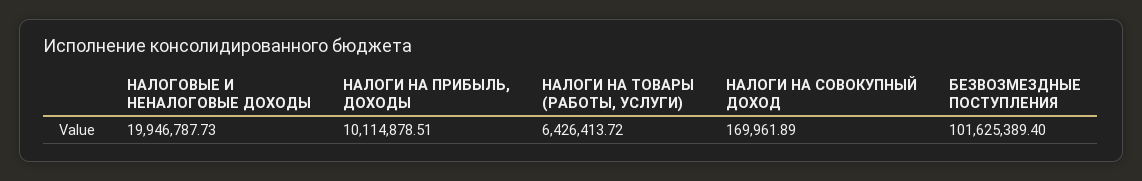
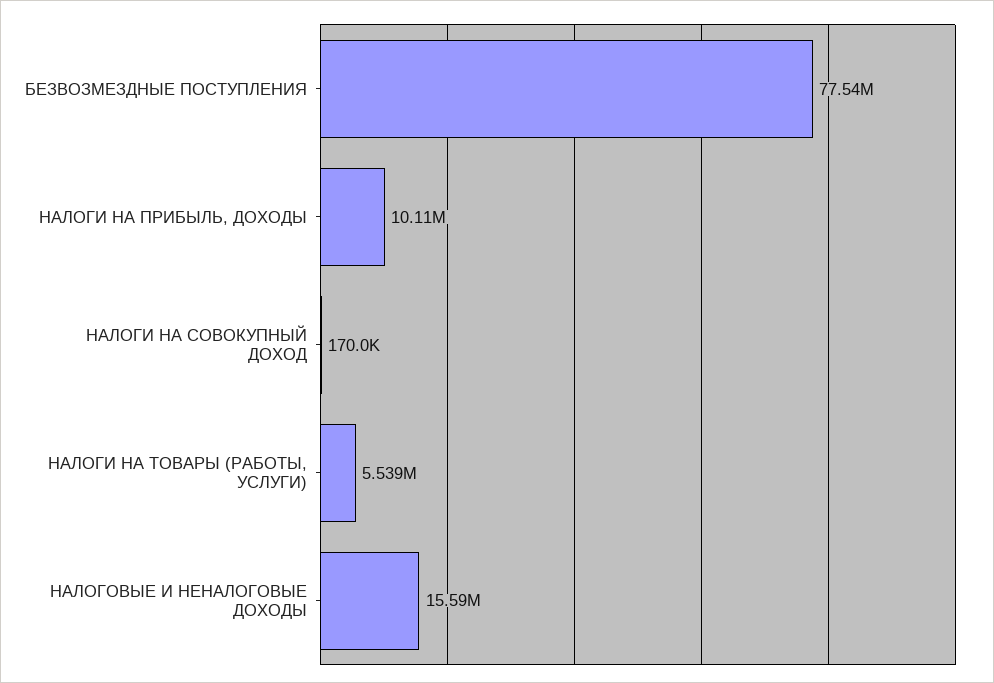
НАЛОГОВЫЕ И НЕНАЛОГОВЫЕ ДОХОДЫ: 19946787.73 -> 15590000
НАЛОГИ НА ТОВАРЫ (РАБОТЫ, УСЛУГИ): 6426413.72 -> 5539000
БЕЗВОЗМЕЗДНЫЕ ПОСТУПЛЕНИЯ: 101625389.4 -> 77540000

